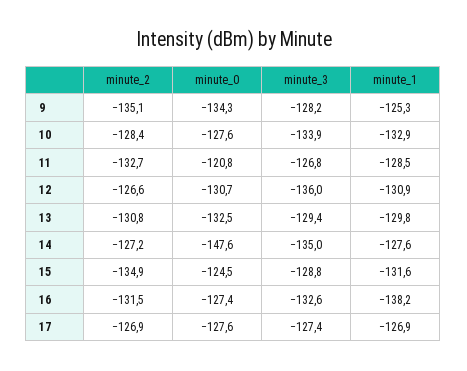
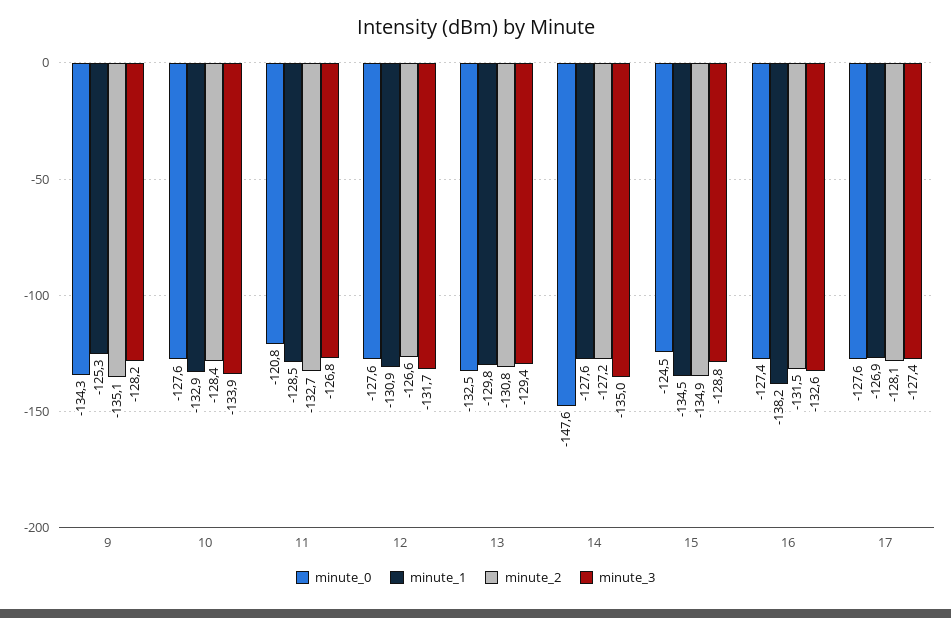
minute_0, 12: -130.7 -> -127.6
minute_3, 12: -136 -> -131.7
minute_1, 15: -131.6 -> -134.5
minute_2, 17: -126.9 -> -128.1

